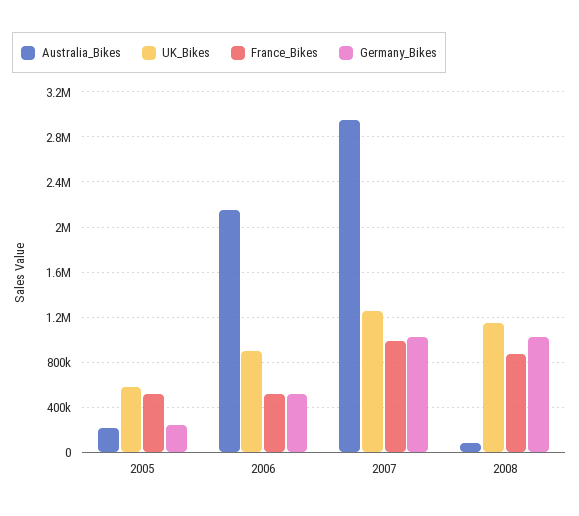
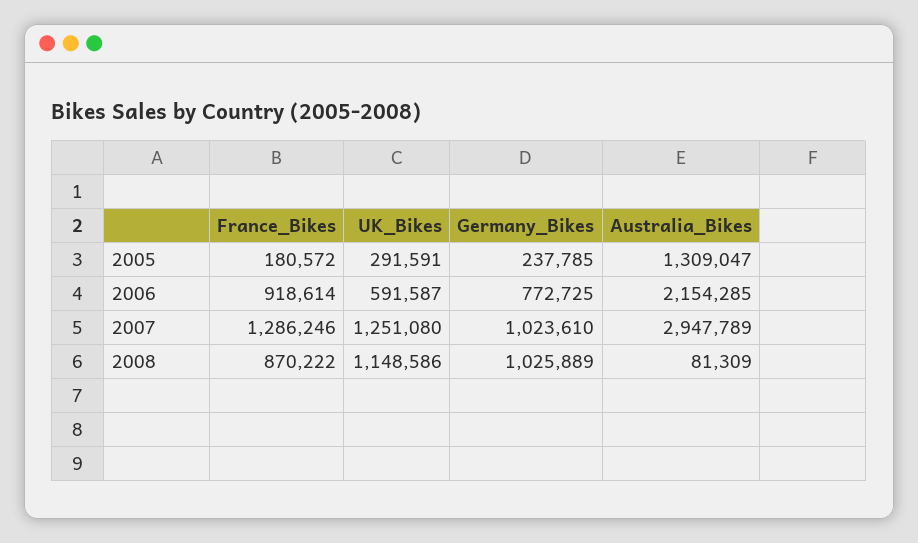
Australia_Bikes, 2005: 200000 -> 1309047
UK_Bikes, 2005: 600000 -> 291591
France_Bikes, 2005: 500000 -> 180572
UK_Bikes, 2006: 900000 -> 591587
France_Bikes, 2006: 500000 -> 918614
Germany_Bikes, 2006: 500000 -> 772725
France_Bikes, 2007: 1000000 -> 1286246

